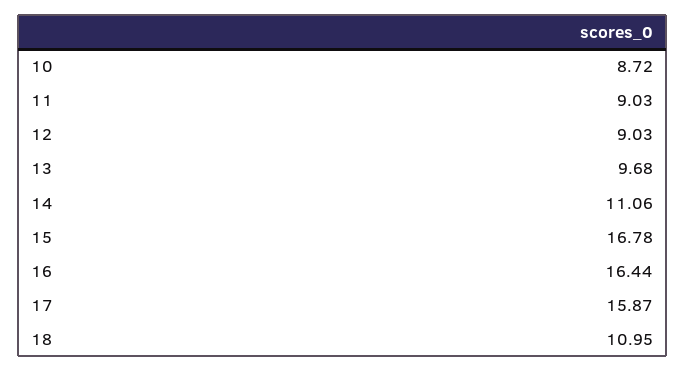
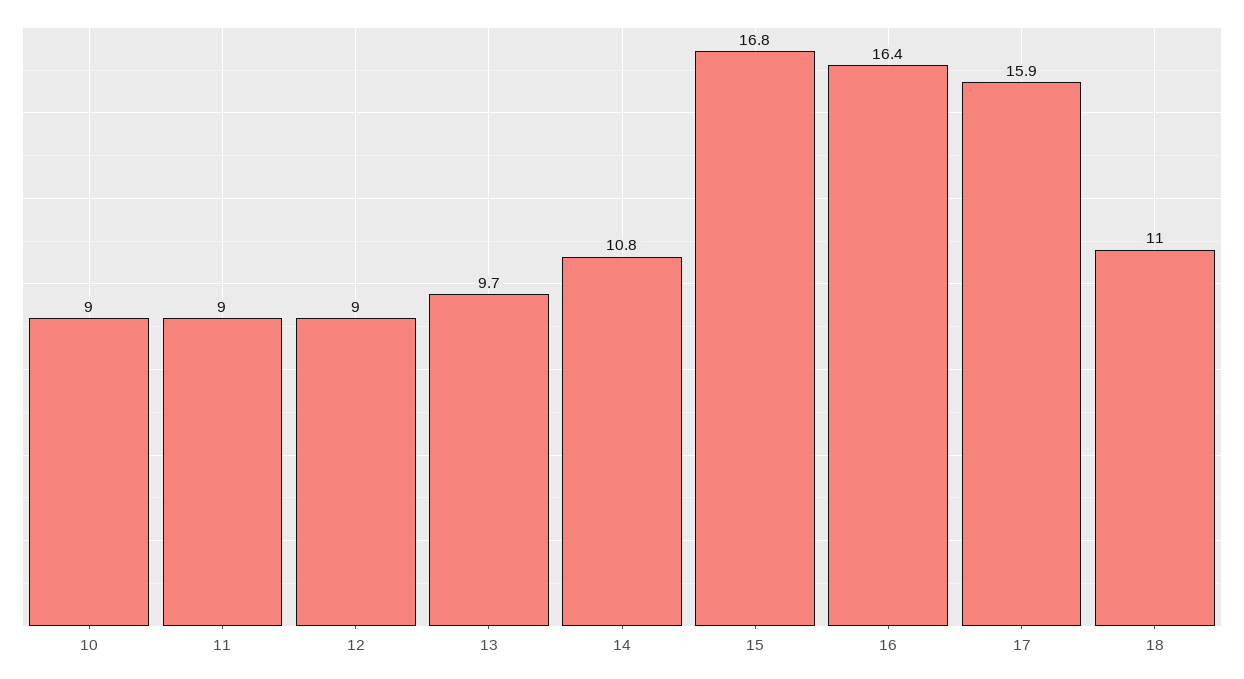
10: 8.72 -> 9
14: 11.06 -> 10.8

